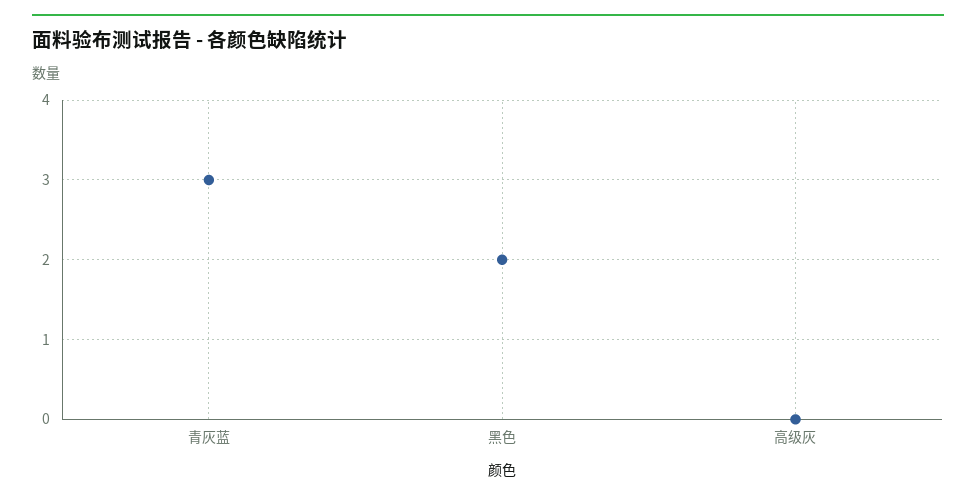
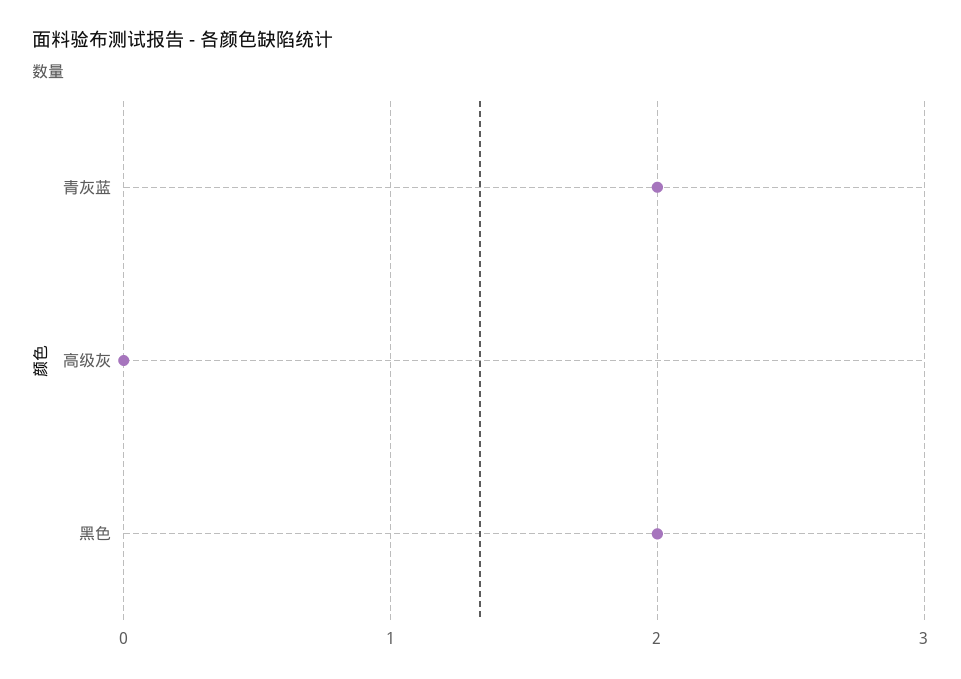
青灰蓝: 3 -> 2

